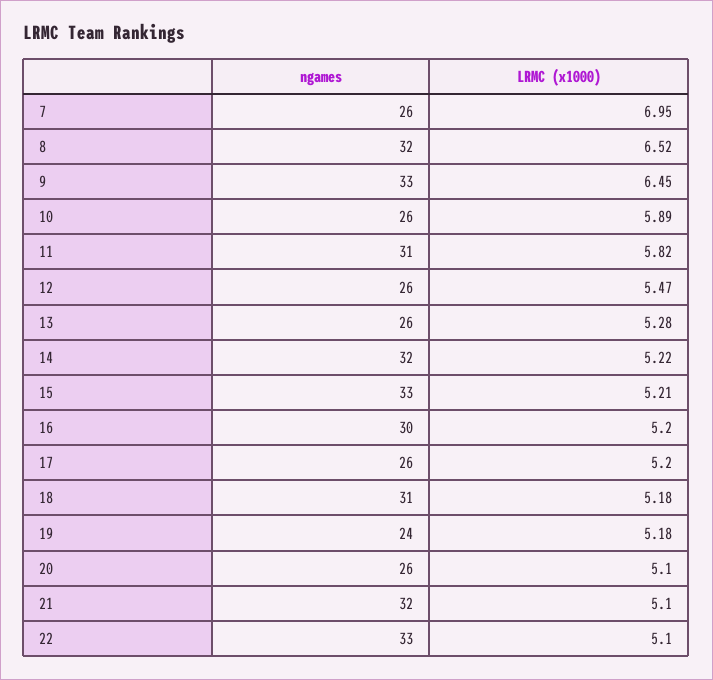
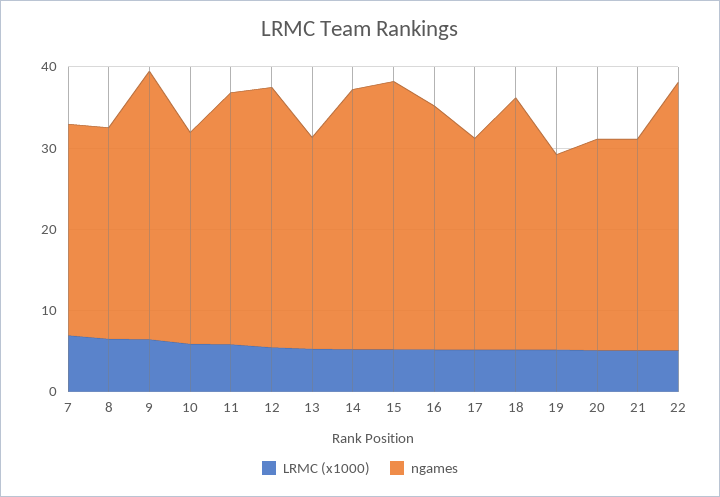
ngames, 8: 32 -> 26
ngames, 12: 26 -> 32
ngames, 21: 32 -> 26

